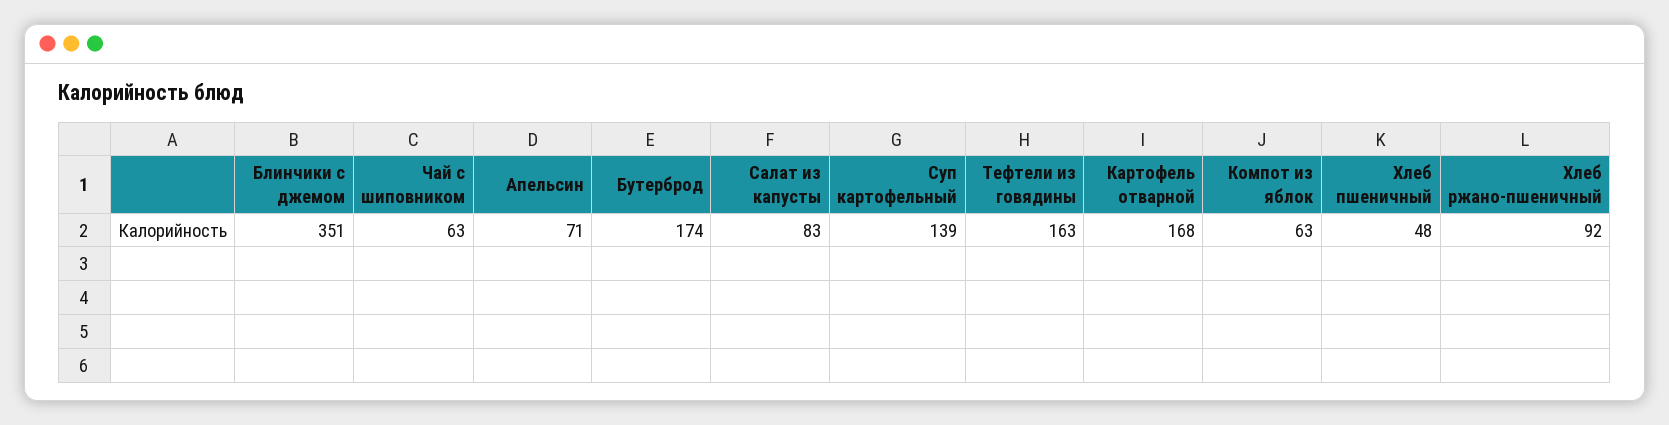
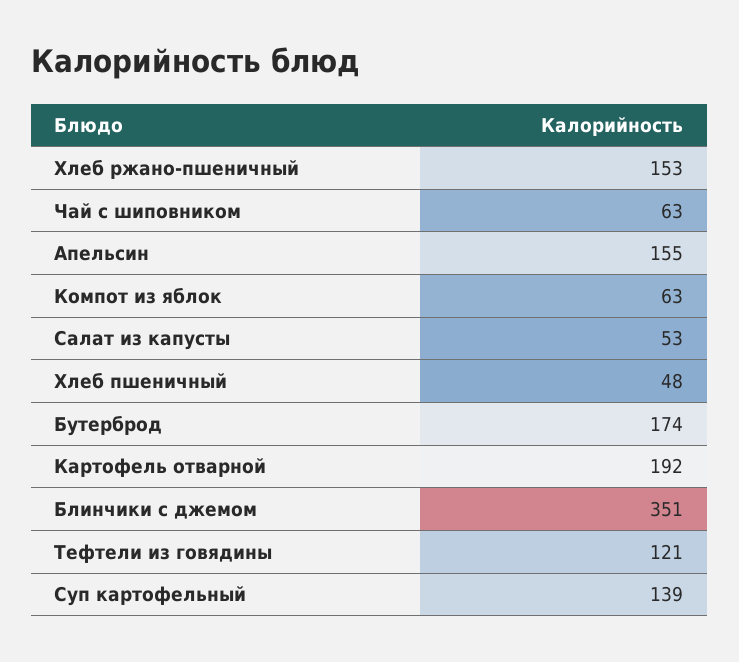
Апельсин: 71 -> 155
Салат из капусты: 83 -> 53
Тефтели из говядины: 163 -> 121
Картофель отварной: 168 -> 192
Хлеб ржано-пшеничный: 92 -> 153

